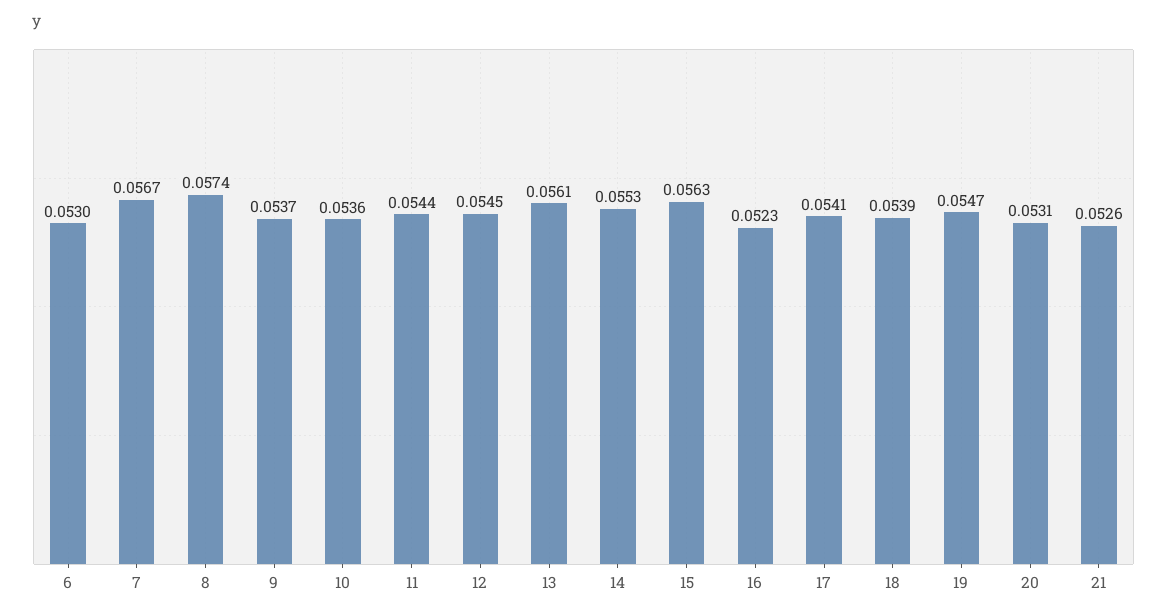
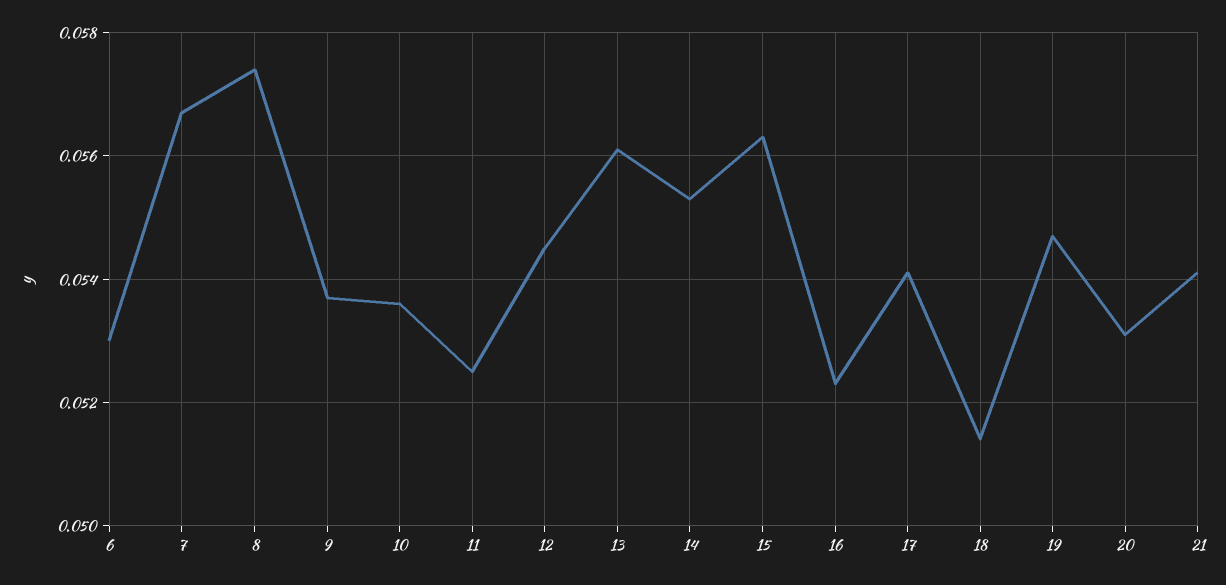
11: 0.0544 -> 0.0525
18: 0.0539 -> 0.0515
21: 0.0526 -> 0.054

